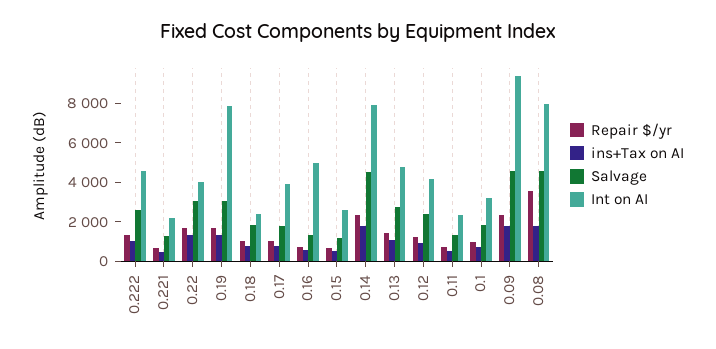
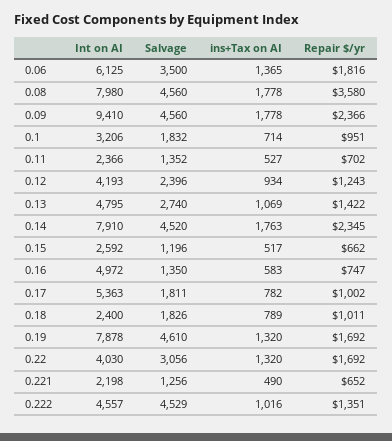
Salvage, 0.222: 2500 -> 4529
Salvage, 0.19: 3000 -> 4610
Int on AI, 0.17: 4000 -> 5363
Int on AI, 0.06: none -> 6125
Salvage, 0.06: none -> 3500
ins+Tax on AI, 0.06: none -> 1365
Repair $/yr, 0.06: none -> 1816

